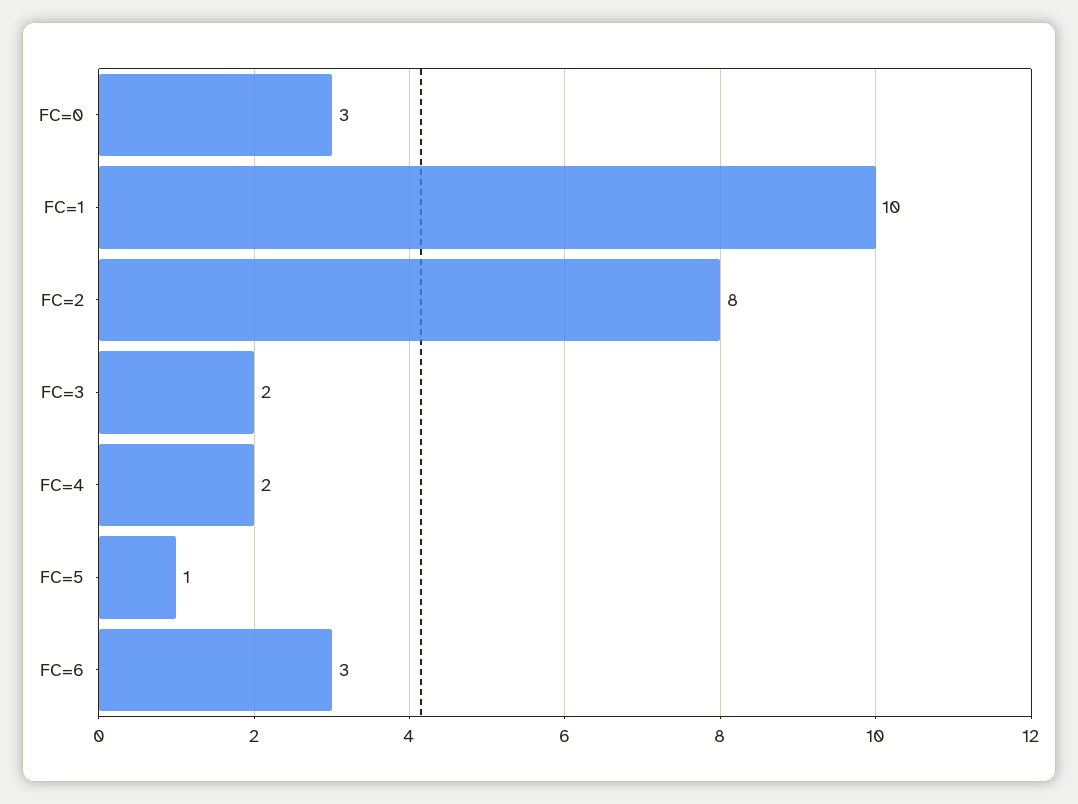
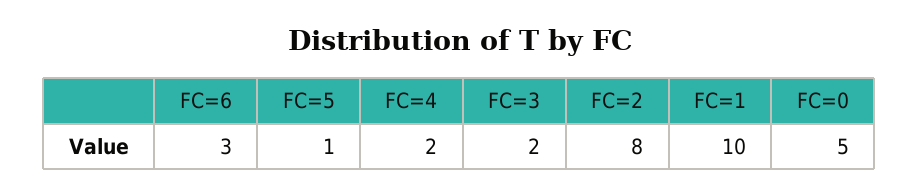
FC=0: 3 -> 5

